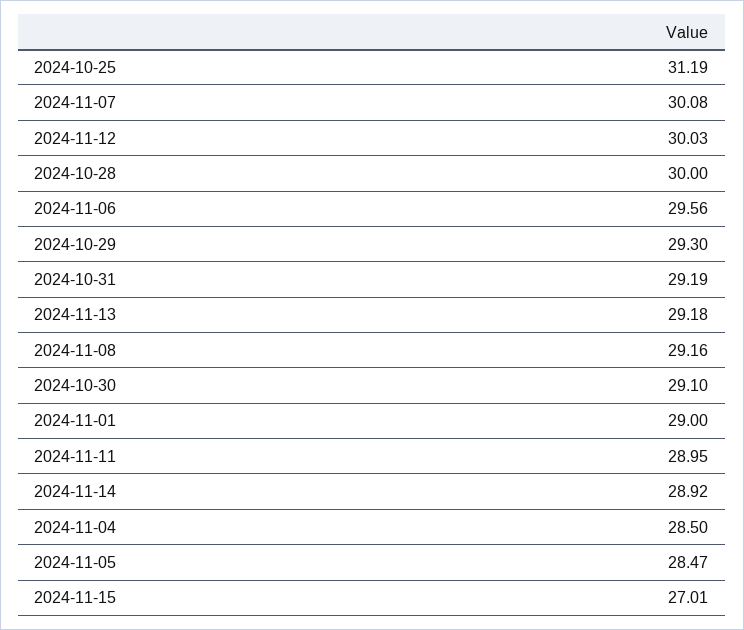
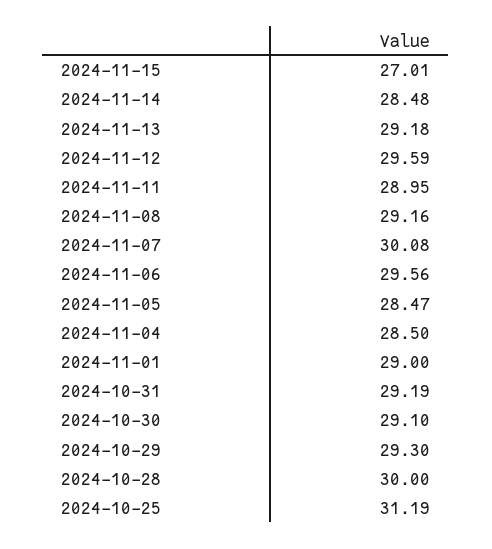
2024-11-12: 30.03 -> 29.59
2024-11-14: 28.92 -> 28.48

